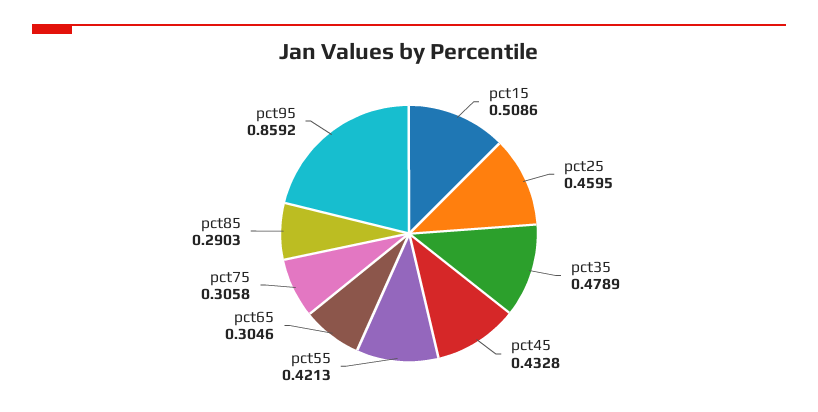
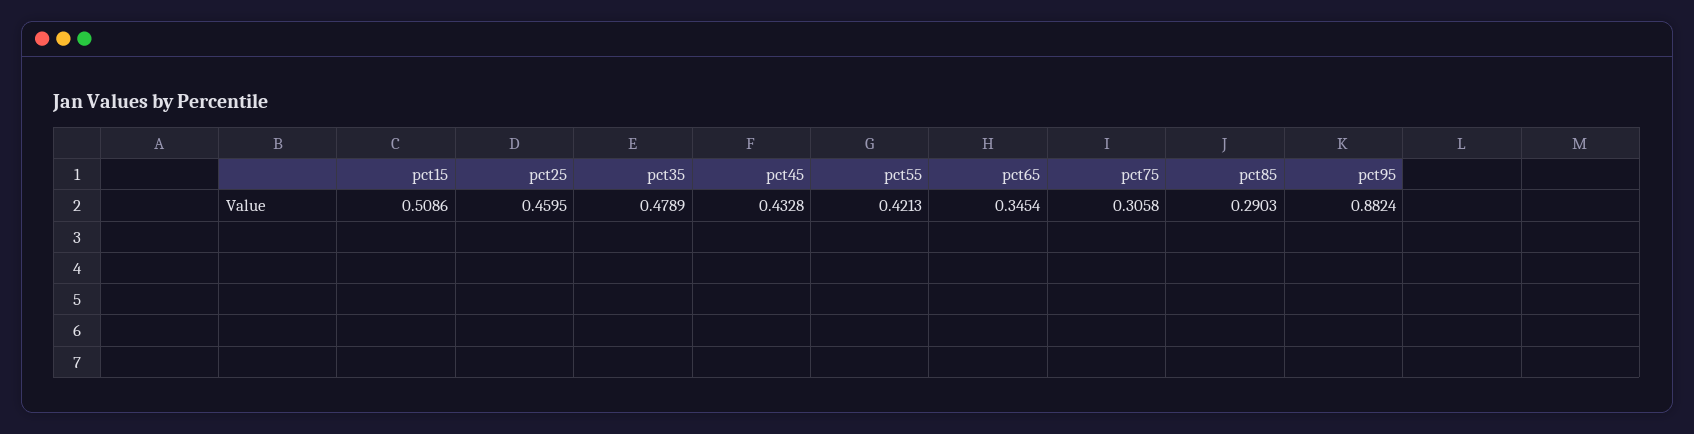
pct65: 0.3046 -> 0.3454
pct95: 0.8592 -> 0.8824

